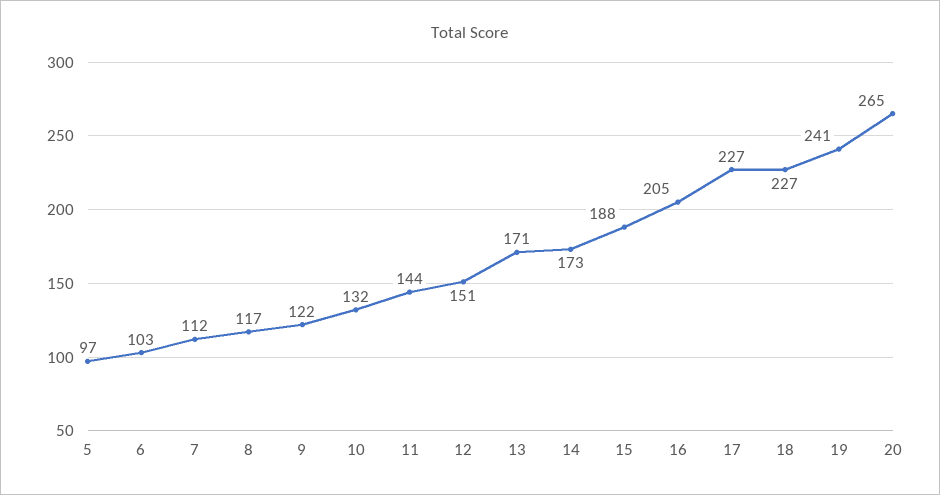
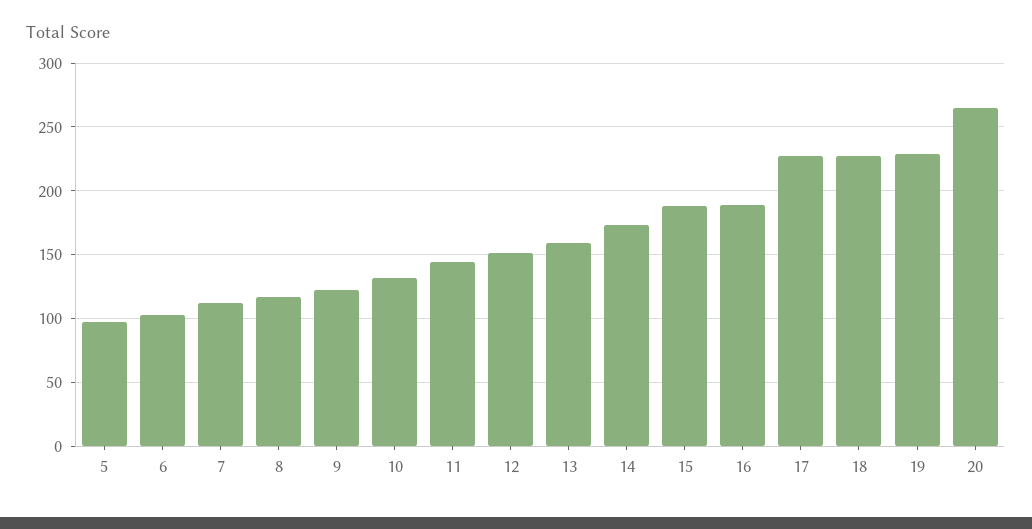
13: 171 -> 160
16: 205 -> 190
19: 241 -> 230

